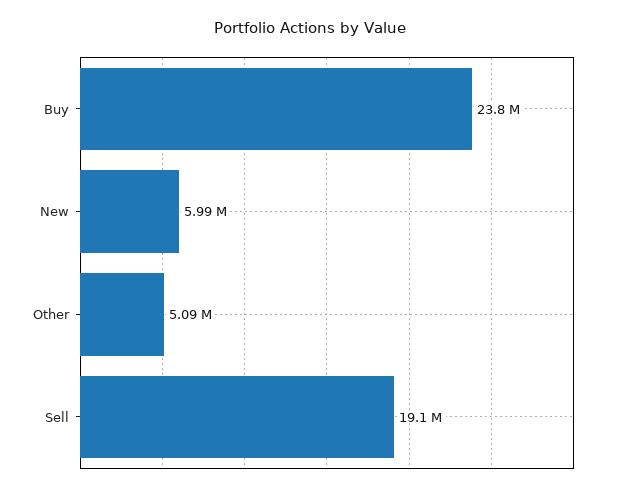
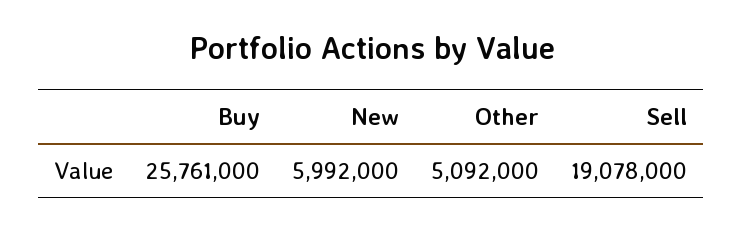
Buy: 23800000 -> 25761000

